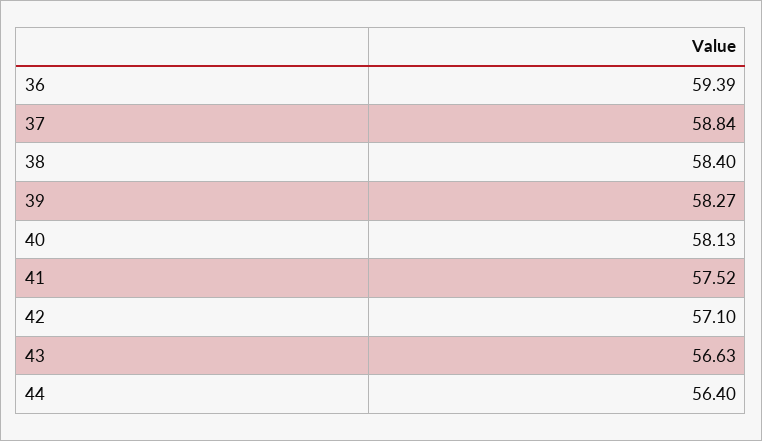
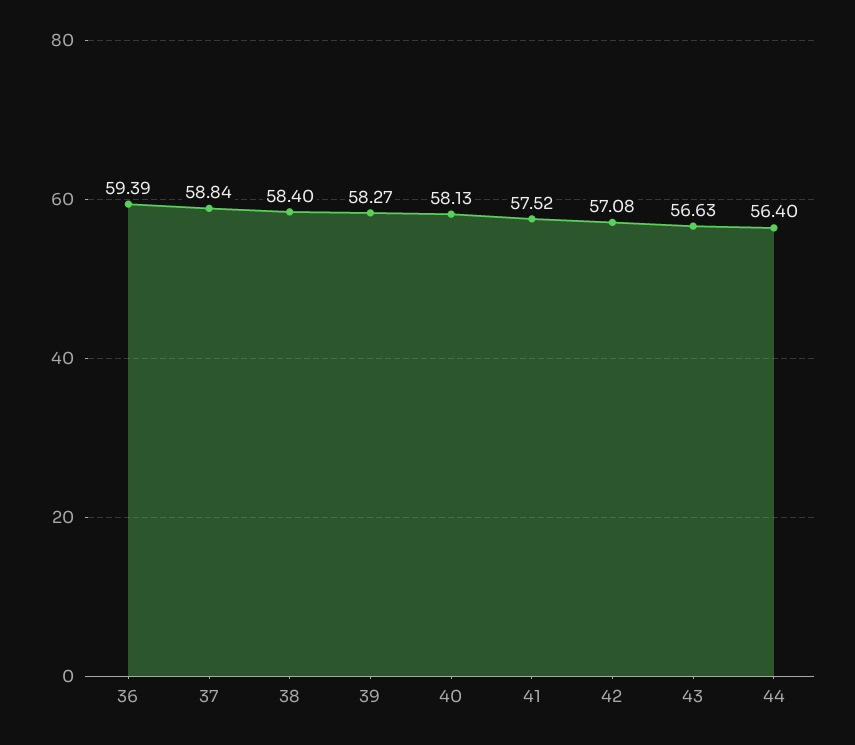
42: 57.1 -> 57.08

